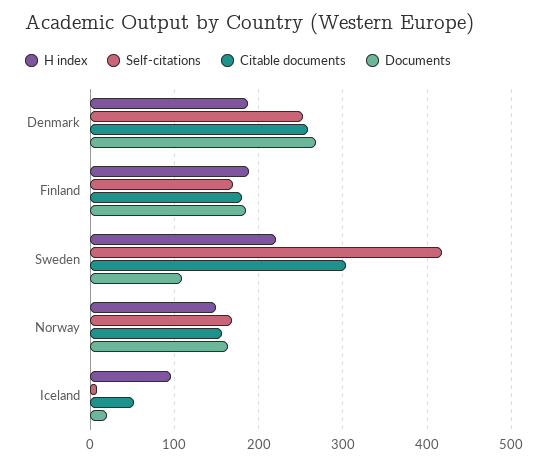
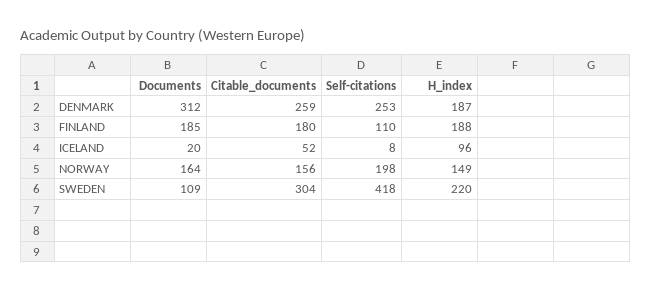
Documents, Denmark: 270 -> 312
Self-citations, Finland: 170 -> 110
Self-citations, Norway: 170 -> 198

